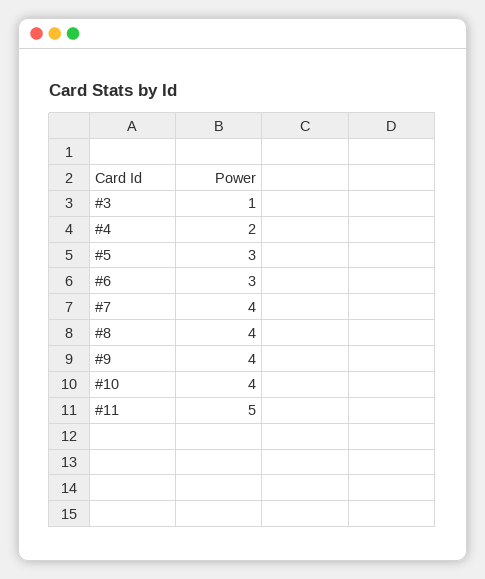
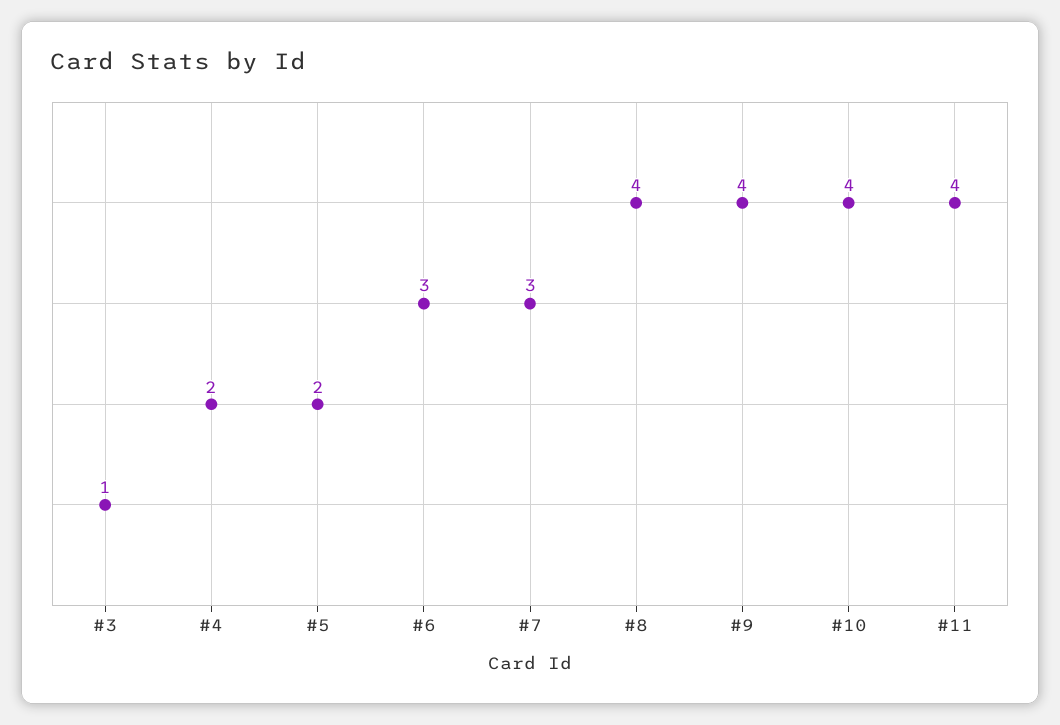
#5: 3 -> 2
#7: 4 -> 3
#11: 5 -> 4

